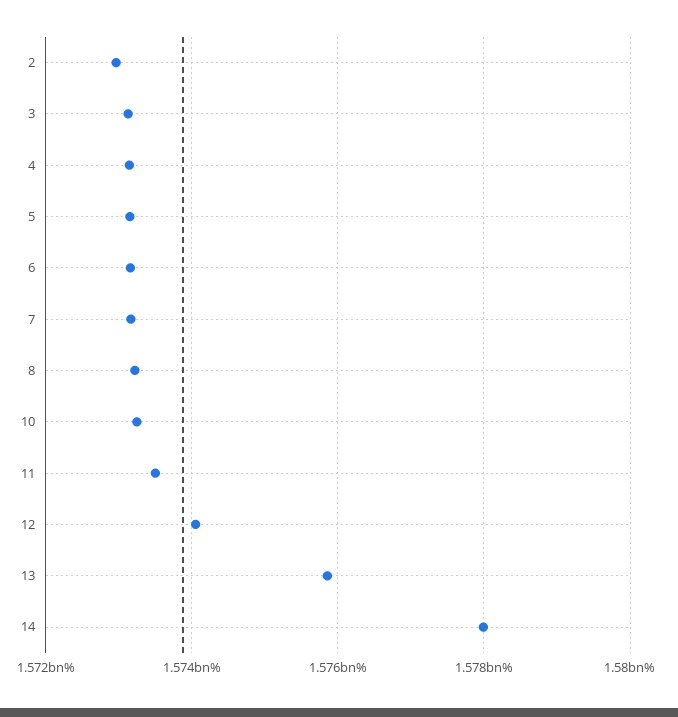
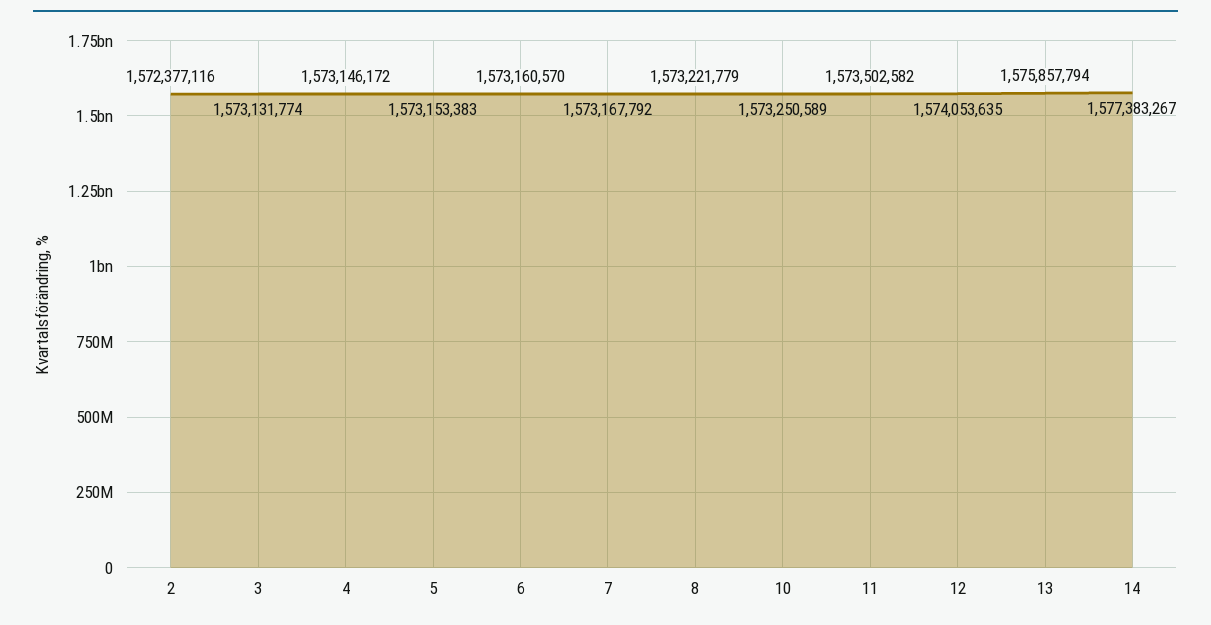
2: 1573000000 -> 1572377116
14: 1578000000 -> 1577383267

